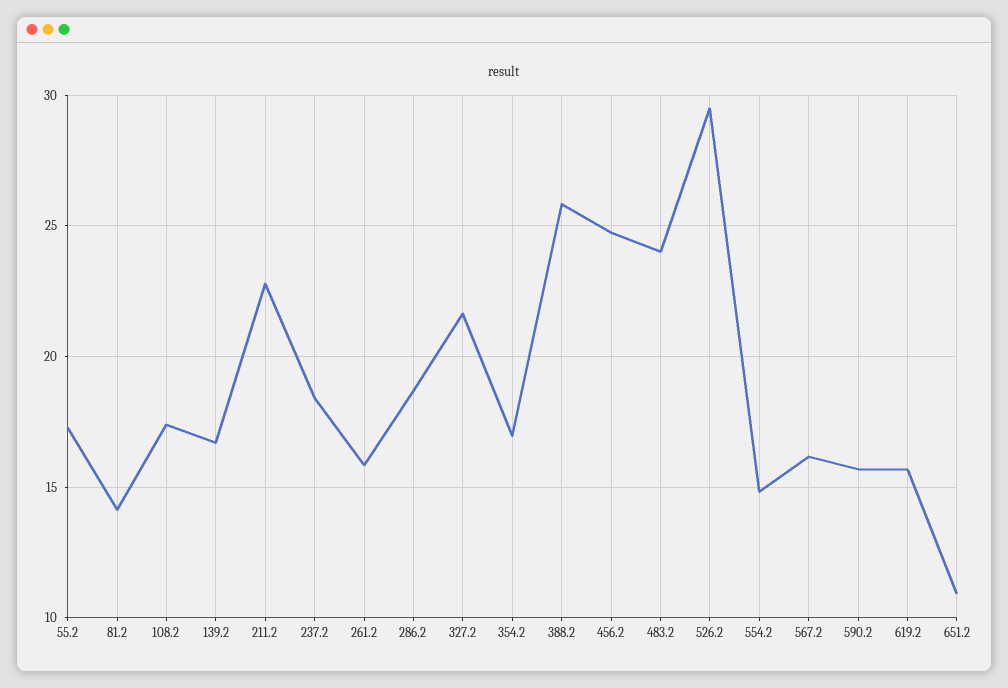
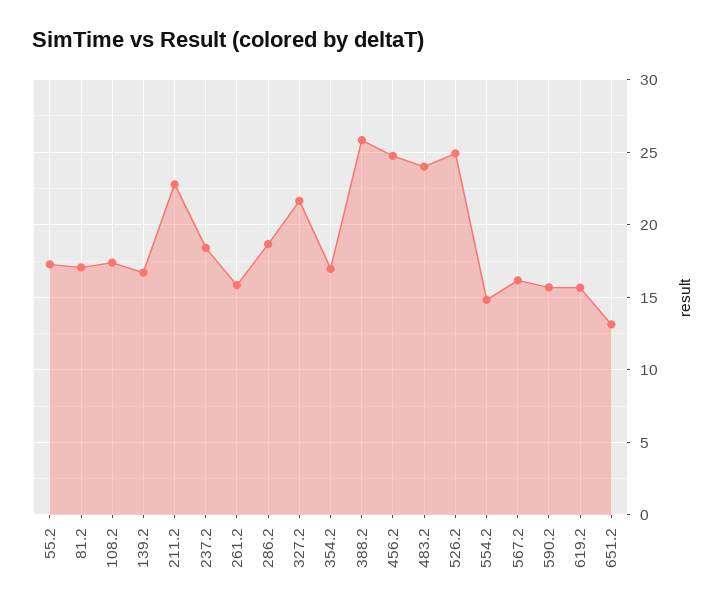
81.2: 14 -> 17
526.2: 29.5 -> 25
651.2: 11 -> 13

